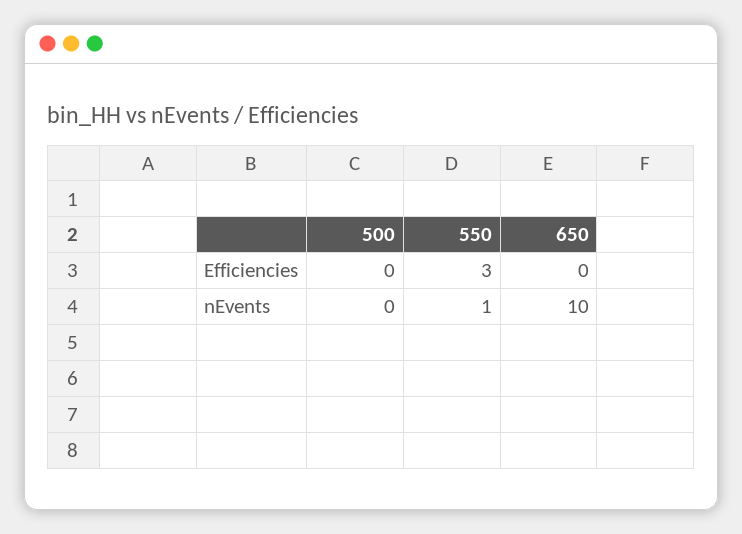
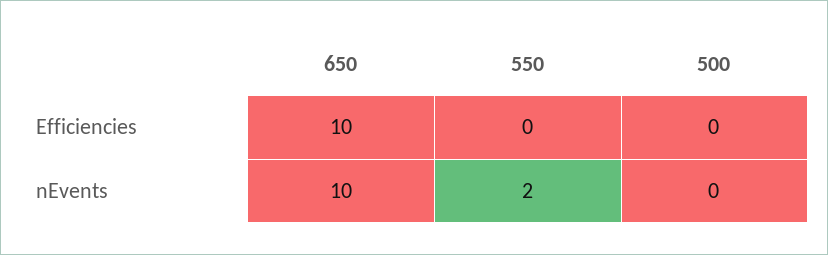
550, Efficiencies: 3 -> 0
650, Efficiencies: 0 -> 10
550, nEvents: 1 -> 2

